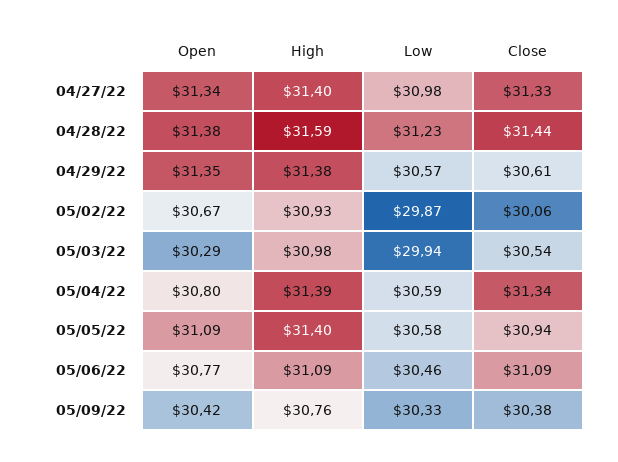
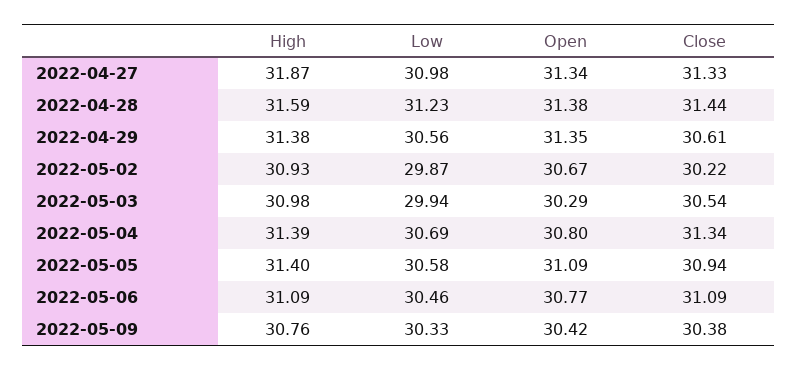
High, 04/27/22: 31.4 -> 31.87
Low, 04/29/22: 30.57 -> 30.56
Close, 05/02/22: 30.06 -> 30.22
Low, 05/04/22: 30.59 -> 30.69

